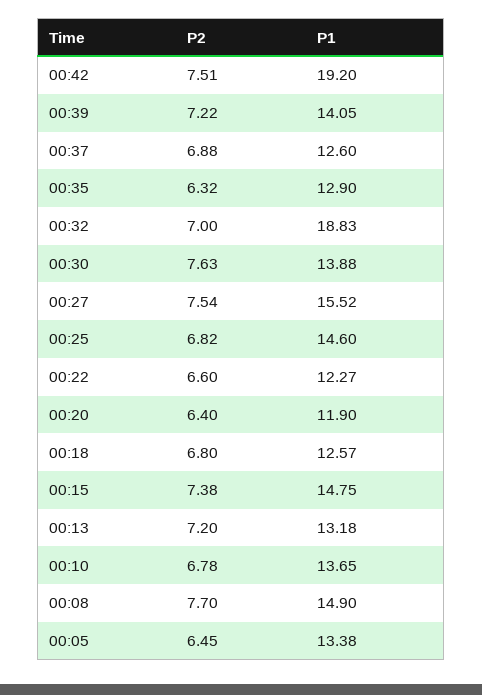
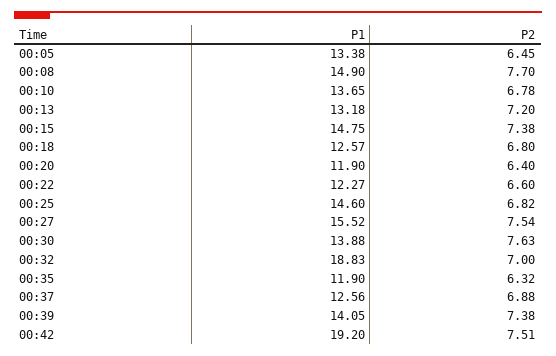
P2, 00:39: 7.22 -> 7.38
P1, 00:37: 12.6 -> 12.56
P1, 00:35: 12.9 -> 11.9

